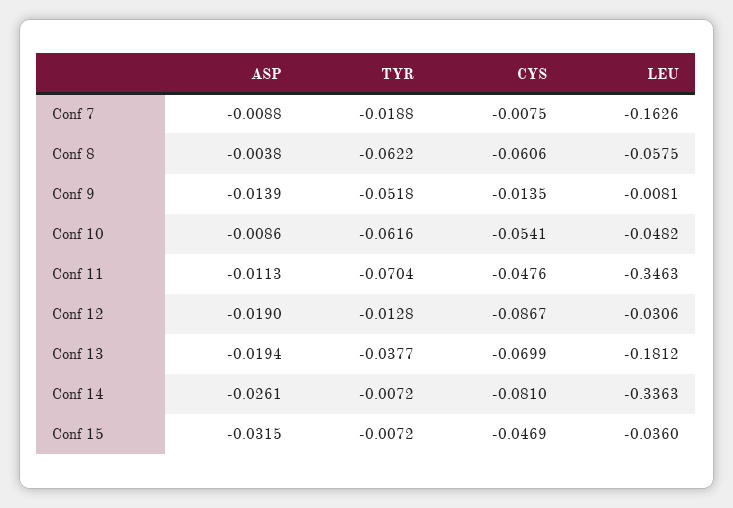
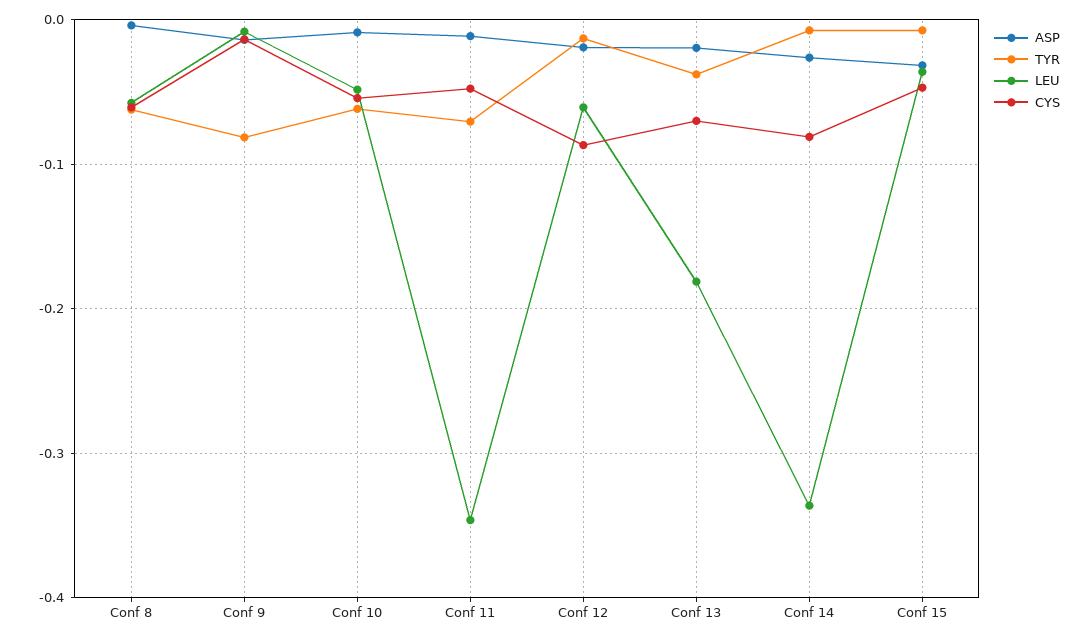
ASP, Conf 7: -0.0088 -> none
TYR, Conf 7: -0.0188 -> none
CYS, Conf 7: -0.0075 -> none
LEU, Conf 7: -0.1626 -> none
TYR, Conf 9: -0.0518 -> -0.08
LEU, Conf 12: -0.0306 -> -0.06

